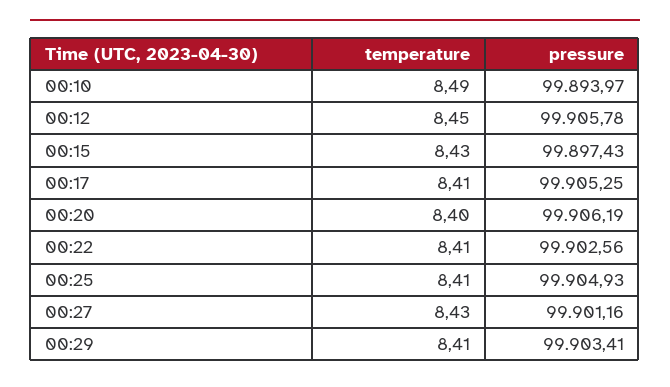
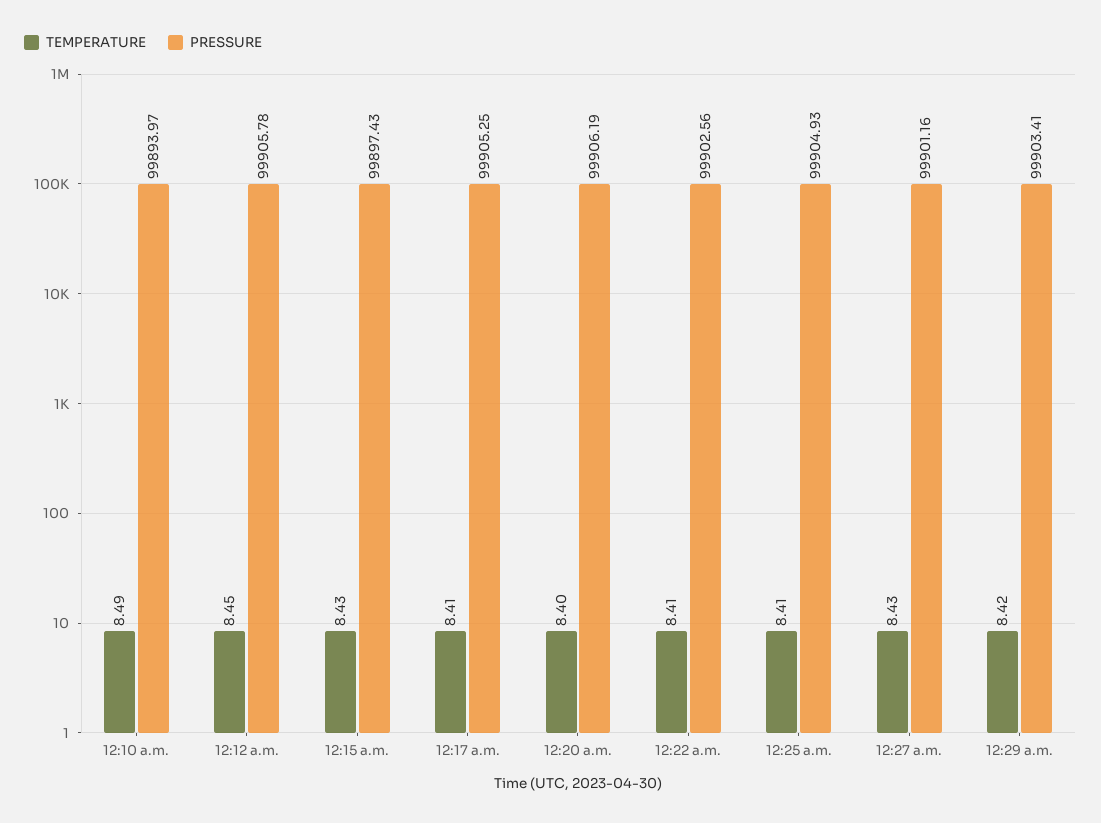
temperature, 00:29: 8.41 -> 8.42

